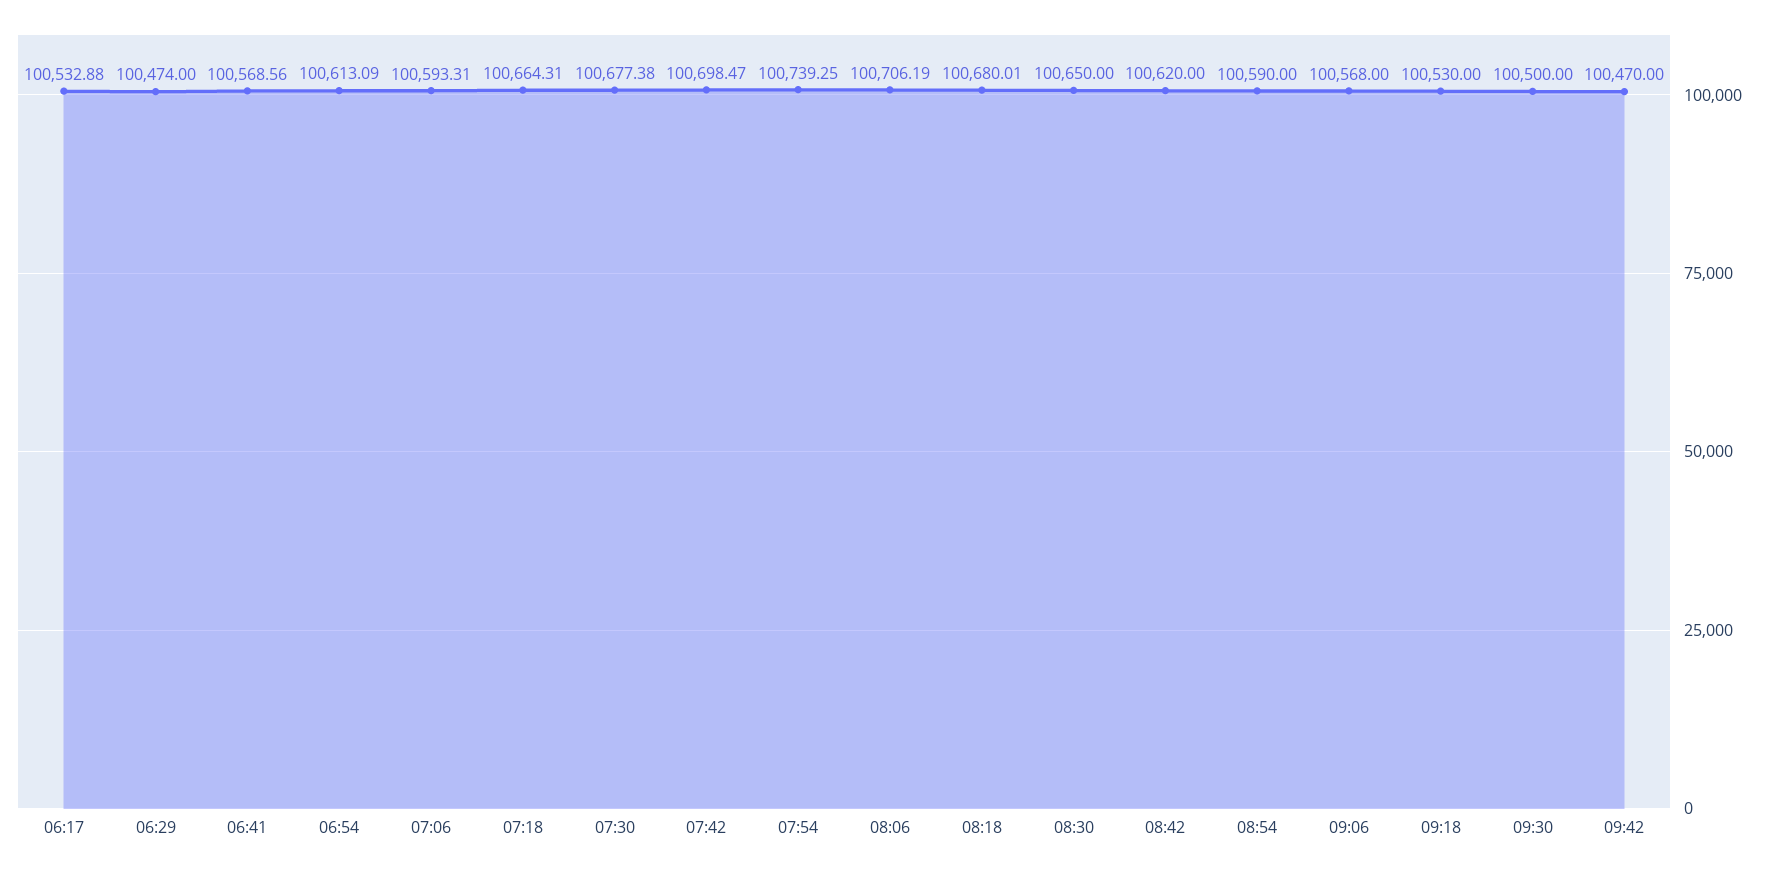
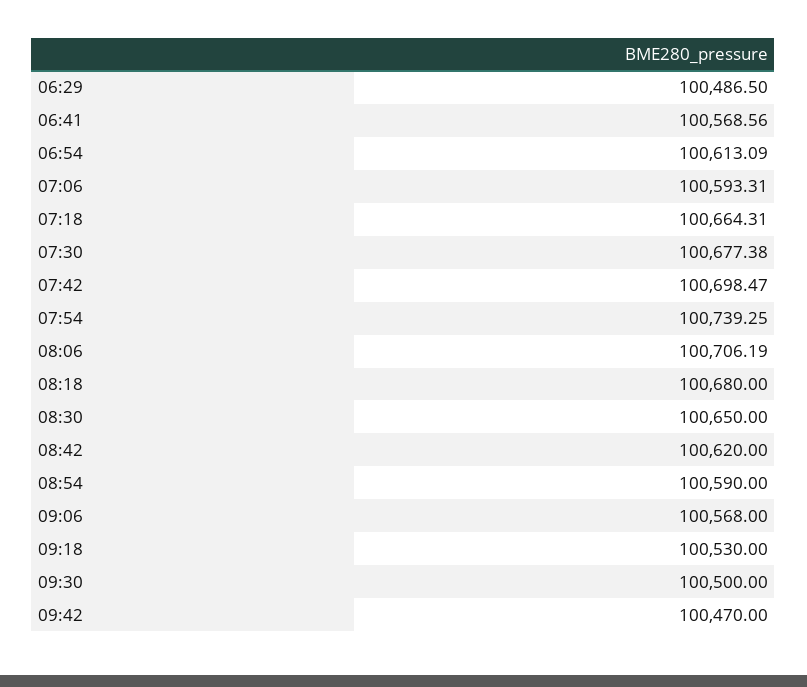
06:17: 100532.88 -> none
06:29: 100474 -> 100486.5
08:18: 100680.01 -> 100680

